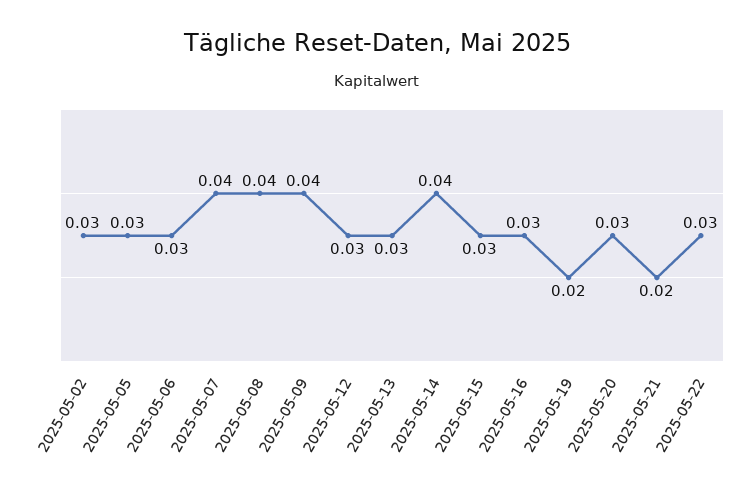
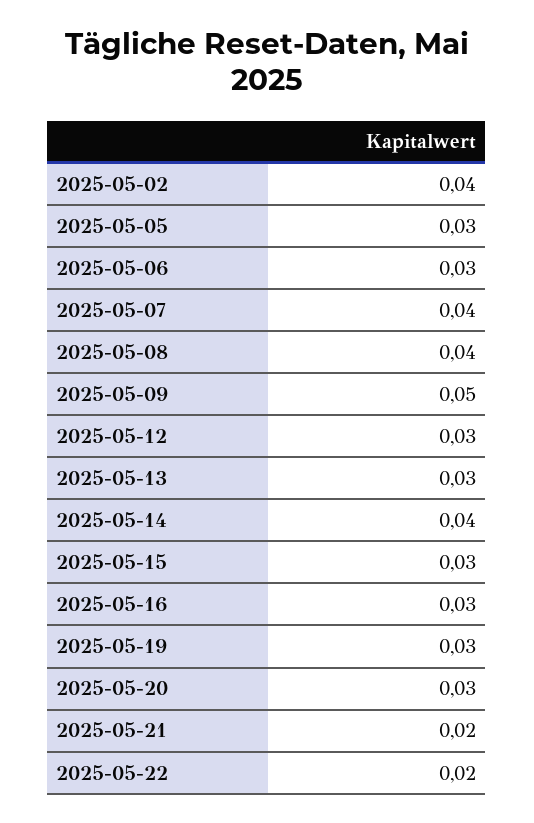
2025-05-02: 0.03 -> 0.04
2025-05-09: 0.04 -> 0.05
2025-05-19: 0.02 -> 0.03
2025-05-22: 0.03 -> 0.02

